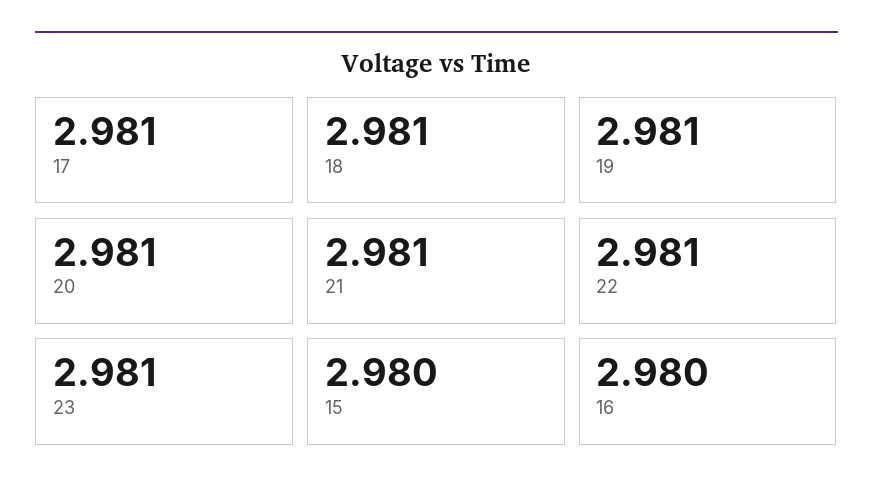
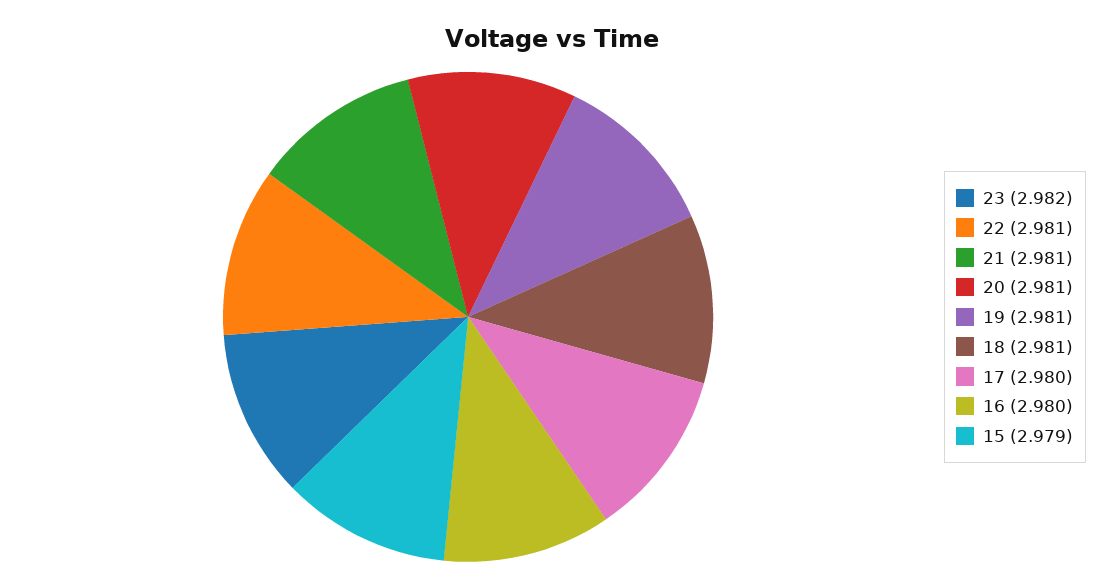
17: 2.981 -> 2.98
23: 2.981 -> 2.982
15: 2.98 -> 2.979

